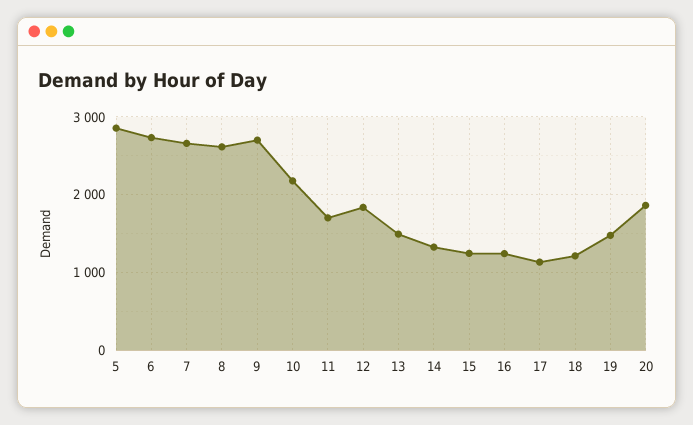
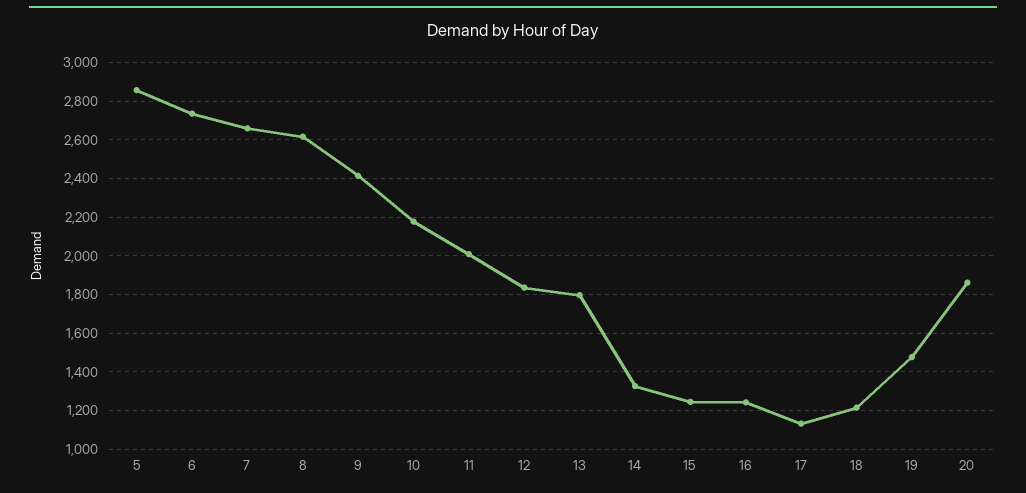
9: 2700 -> 2400
11: 1700 -> 2000
13: 1500 -> 1800

